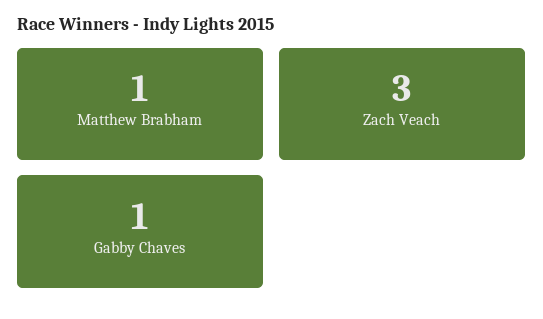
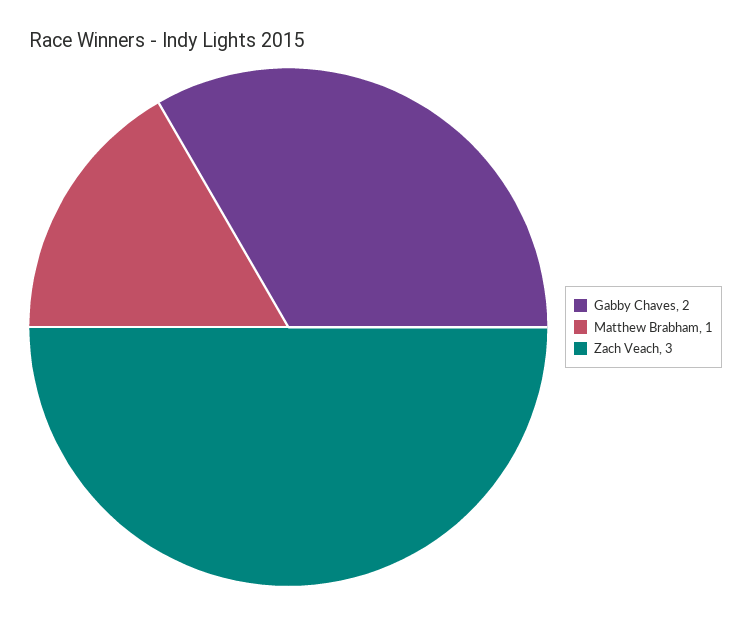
Gabby Chaves: 1 -> 2

